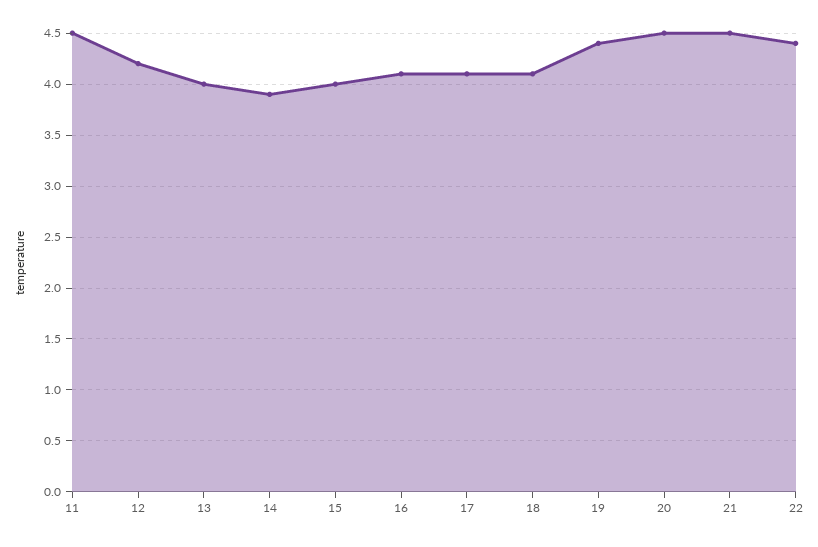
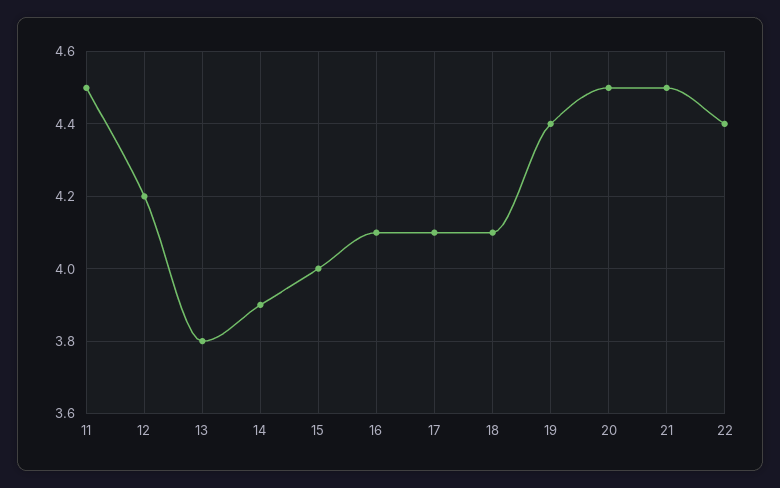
13: 4 -> 3.8

